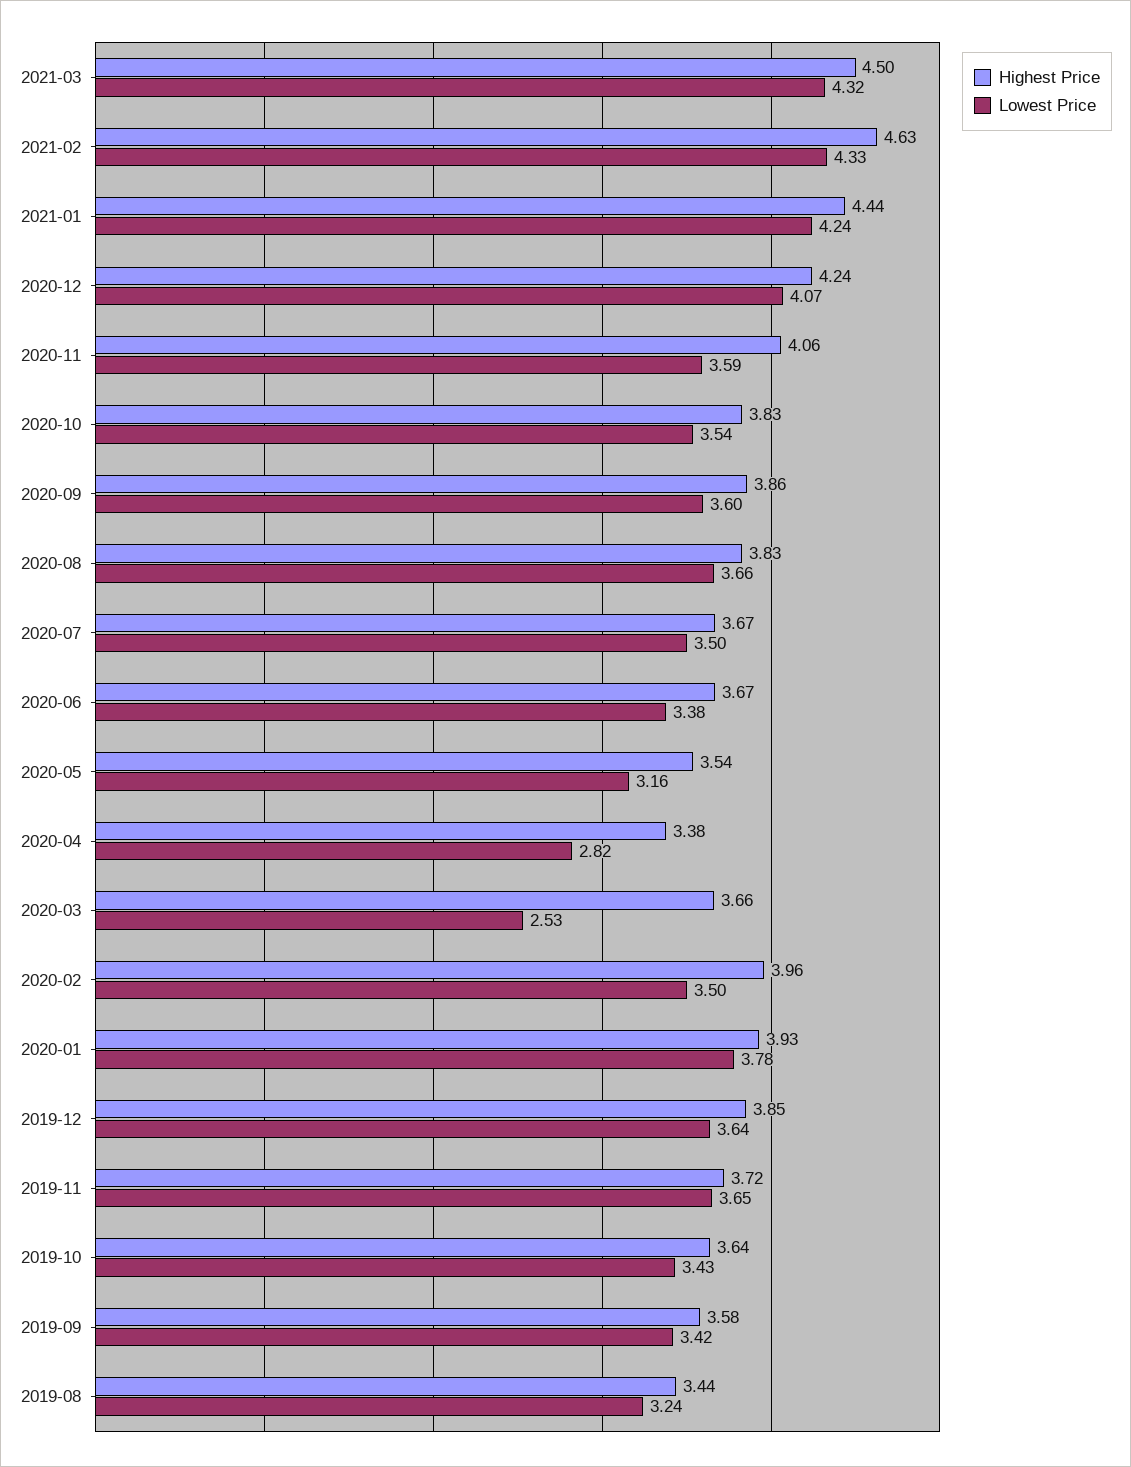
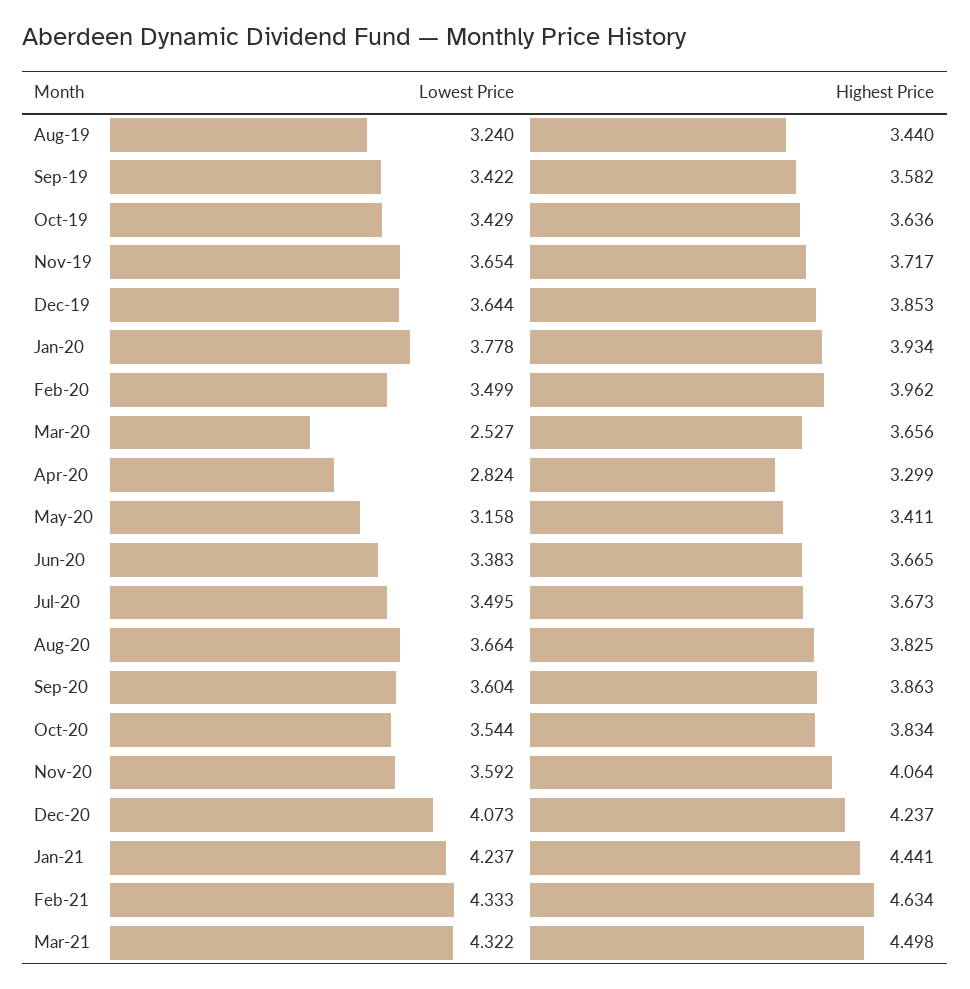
Highest Price, 2020-05: 3.54 -> 3.411
Highest Price, 2020-04: 3.38 -> 3.299

